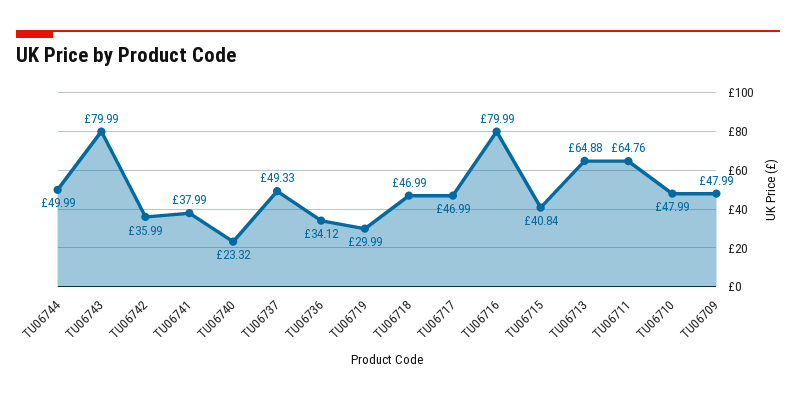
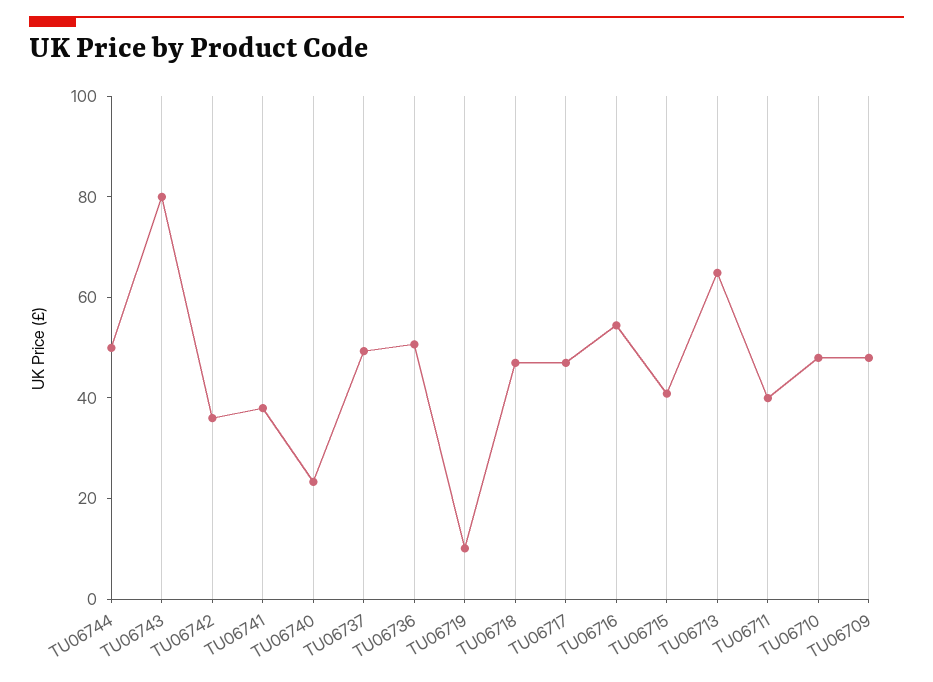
TU06736: 34.12 -> 50
TU06719: 29.99 -> 10
TU06716: 79.99 -> 55
TU06711: 64.76 -> 40

